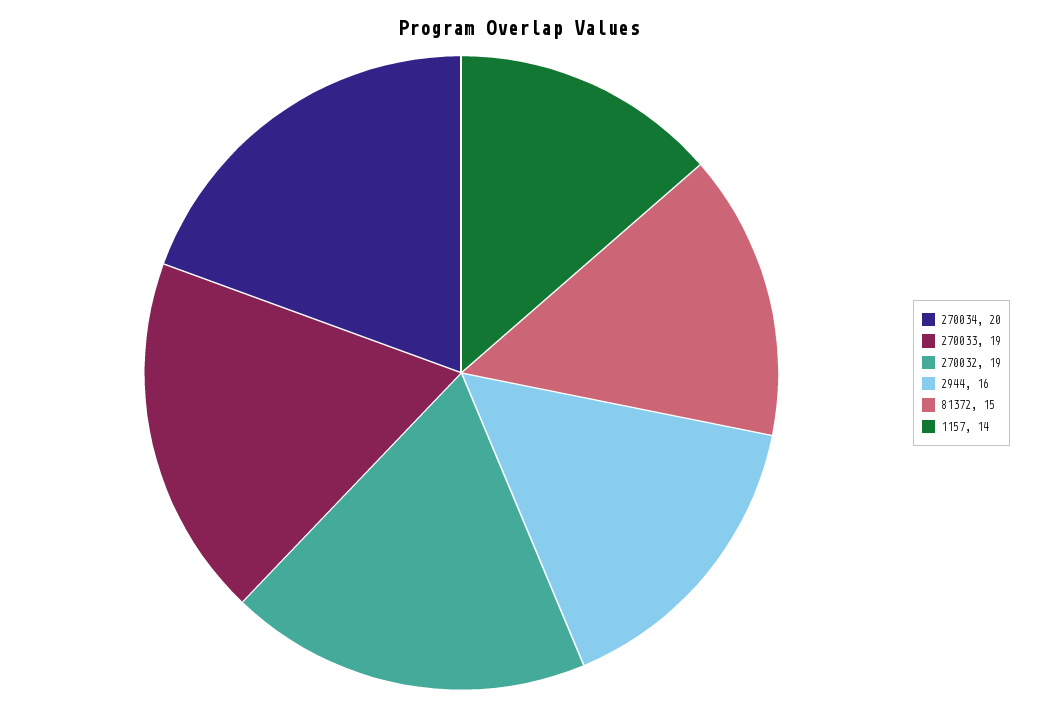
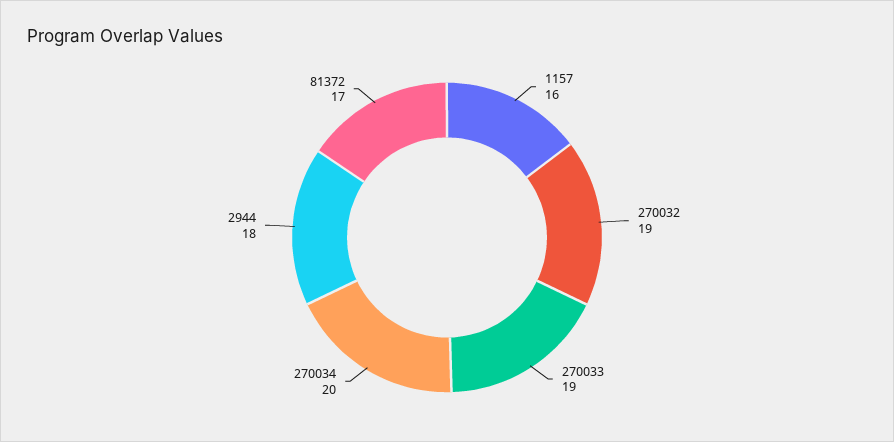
2944: 16 -> 18
81372: 15 -> 17
1157: 14 -> 16

